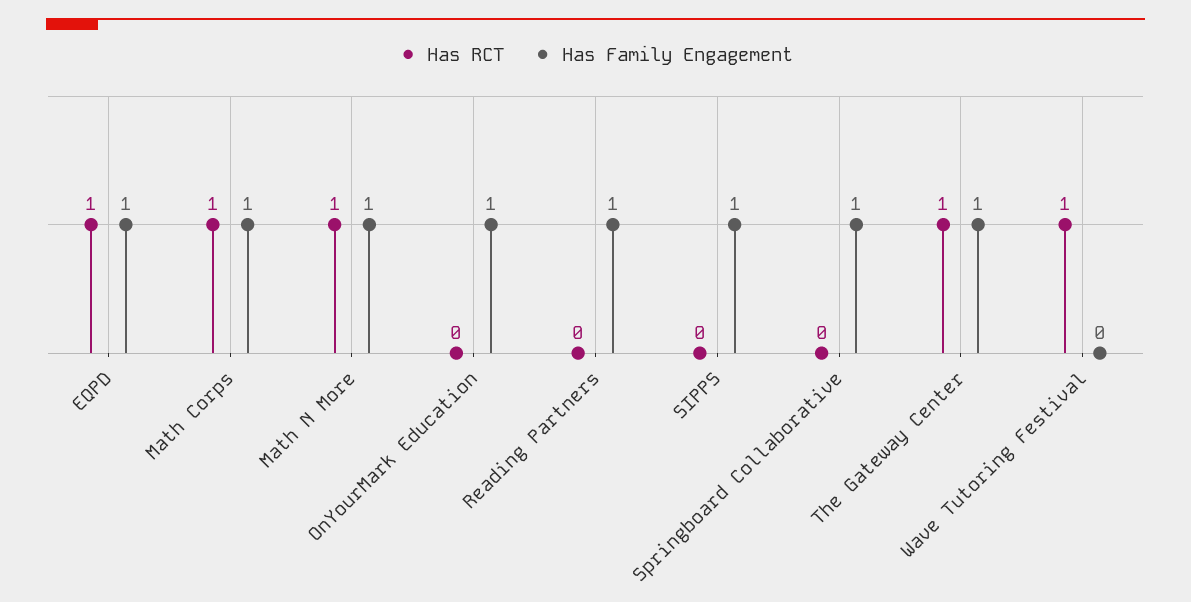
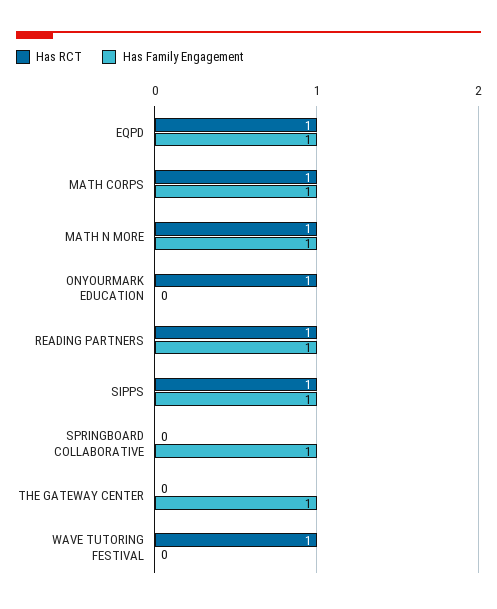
Has RCT, OnYourMark Education: 0 -> 1
Has Family Engagement, OnYourMark Education: 1 -> 0
Has RCT, Reading Partners: 0 -> 1
Has RCT, SIPPS: 0 -> 1
Has RCT, The Gateway Center: 1 -> 0

